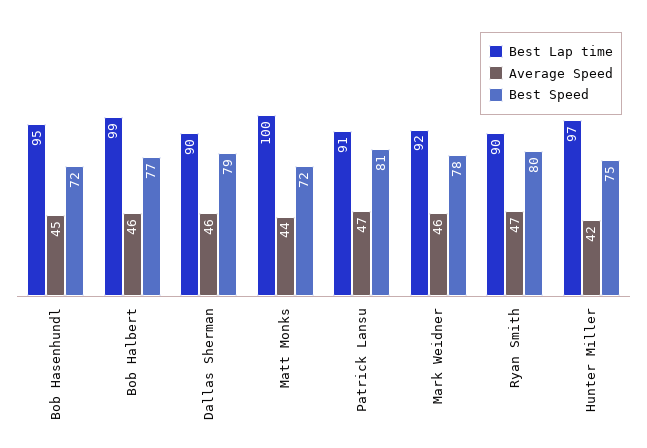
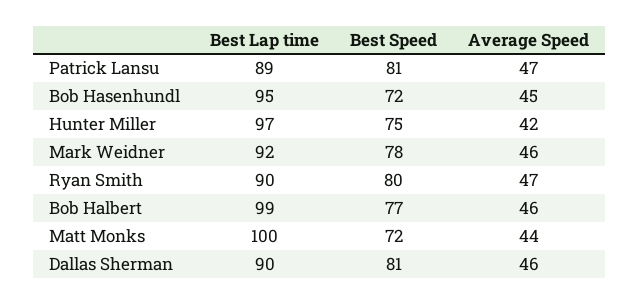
Best Speed, Dallas Sherman: 79 -> 81
Best Lap time, Patrick Lansu: 91 -> 89

